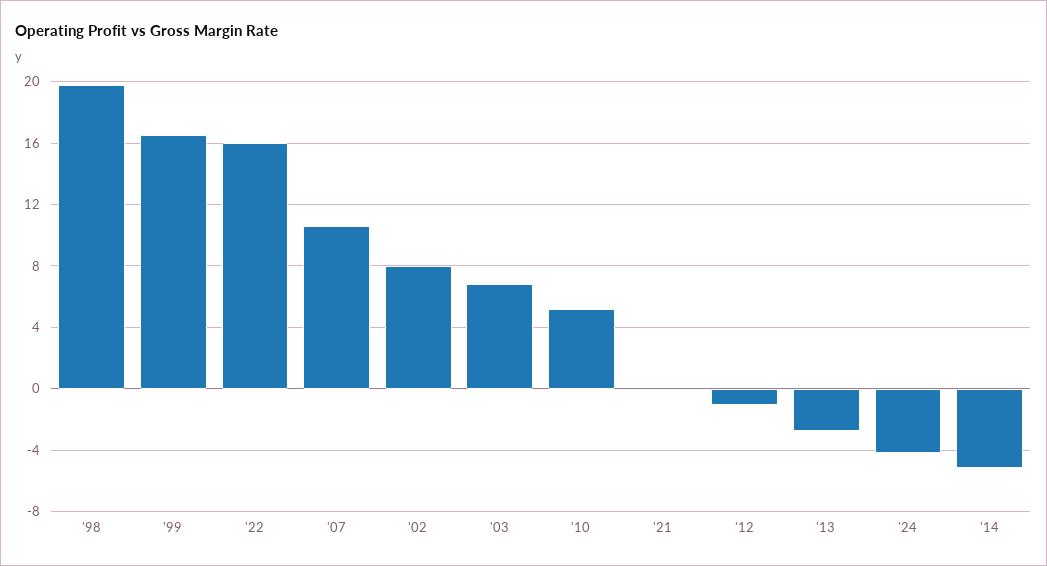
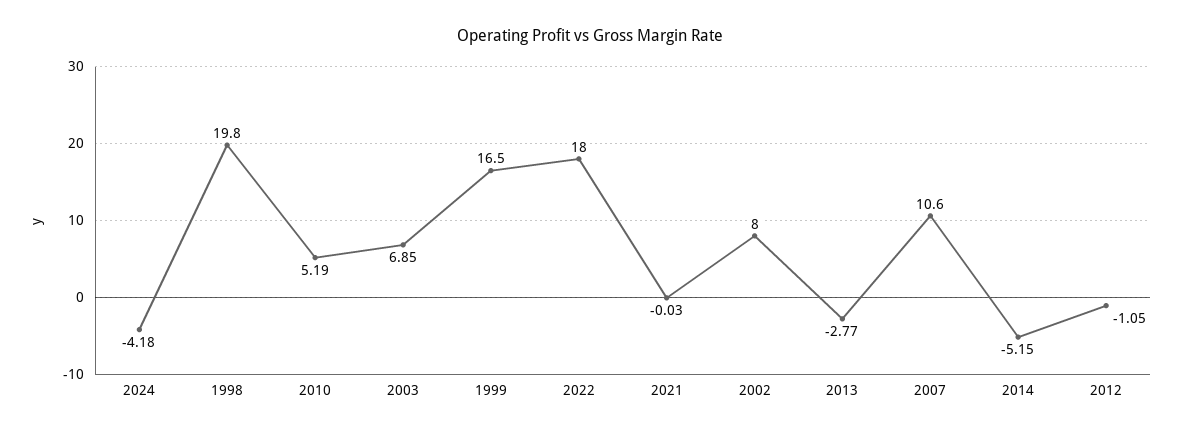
'22: 16 -> 18

